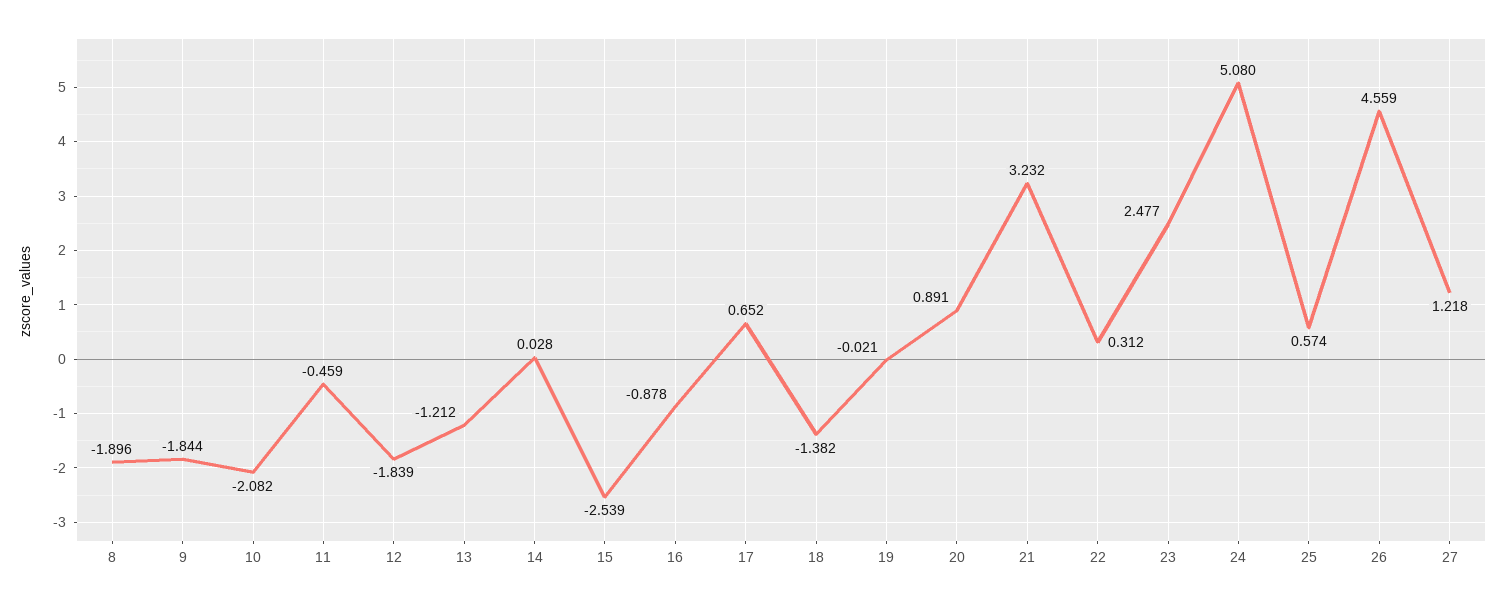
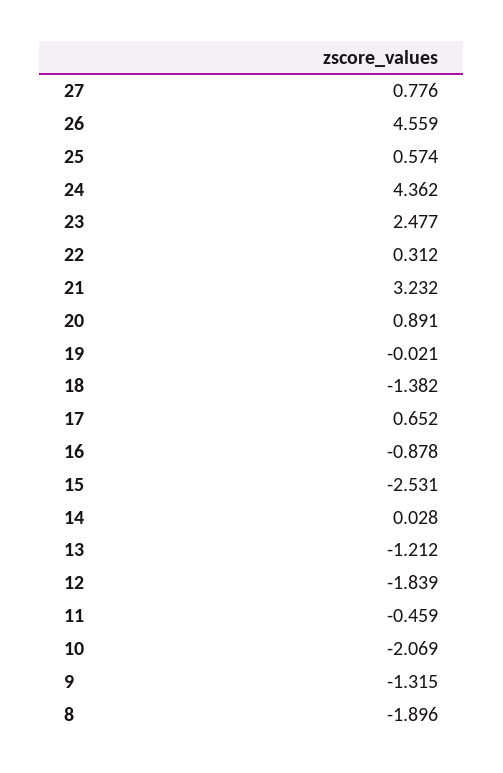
9: -1.844 -> -1.315
10: -2.082 -> -2.069
15: -2.539 -> -2.531
24: 5.08 -> 4.362
27: 1.218 -> 0.776

